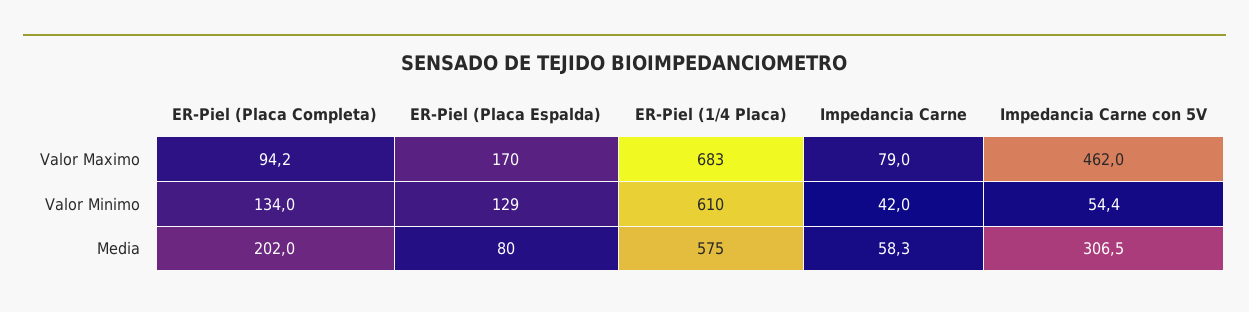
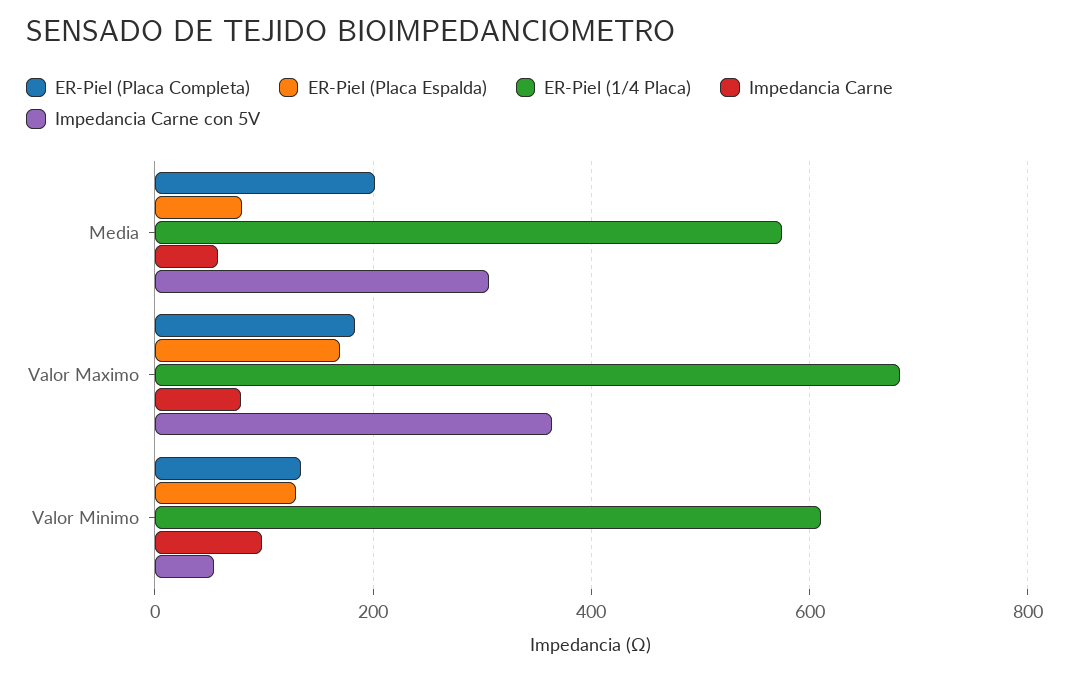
ER-Piel (Placa Completa), Valor Maximo: 94.2 -> 180
Impedancia Carne con 5V, Valor Maximo: 462 -> 360
Impedancia Carne, Valor Minimo: 42 -> 100

